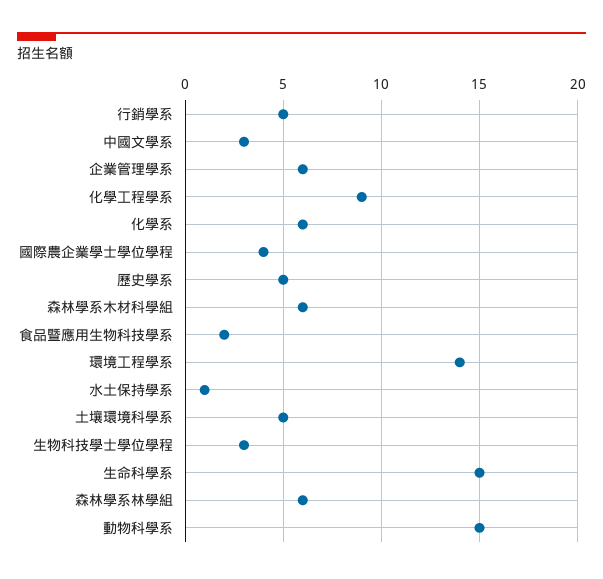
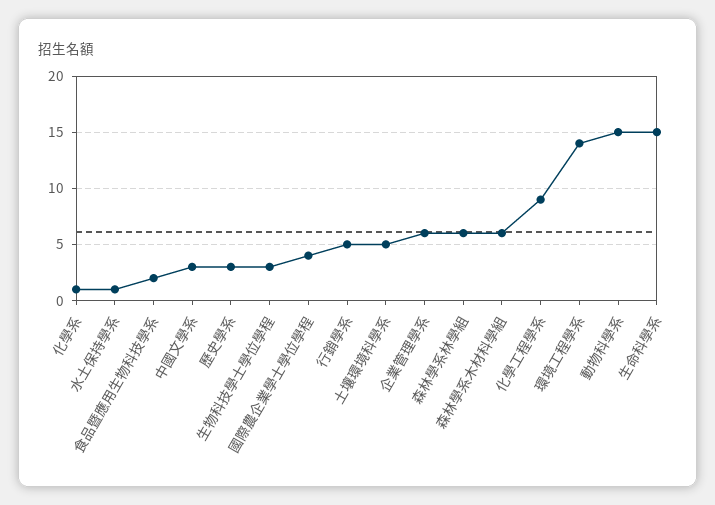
化學系: 6 -> 1
歷史學系: 5 -> 3

